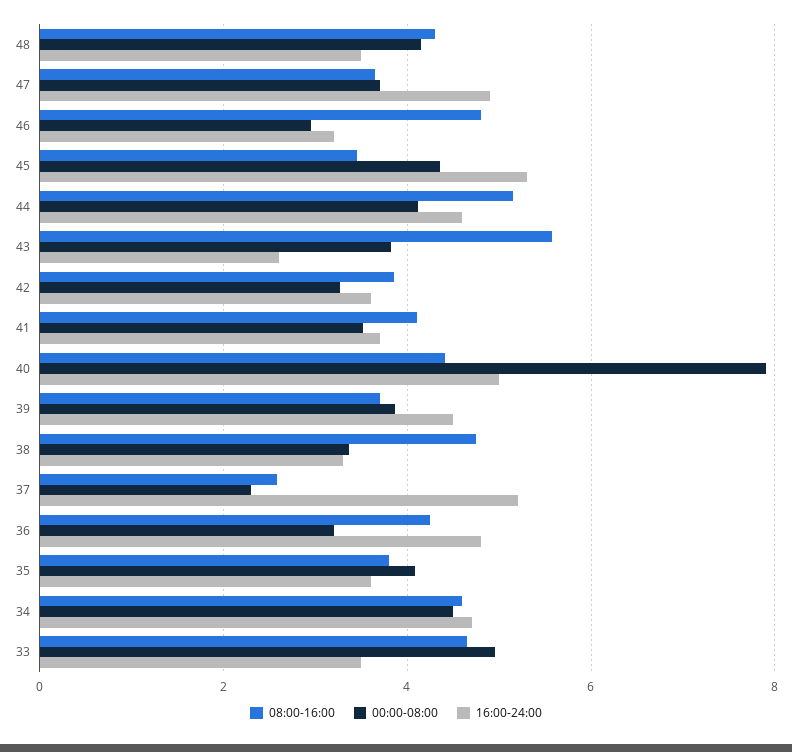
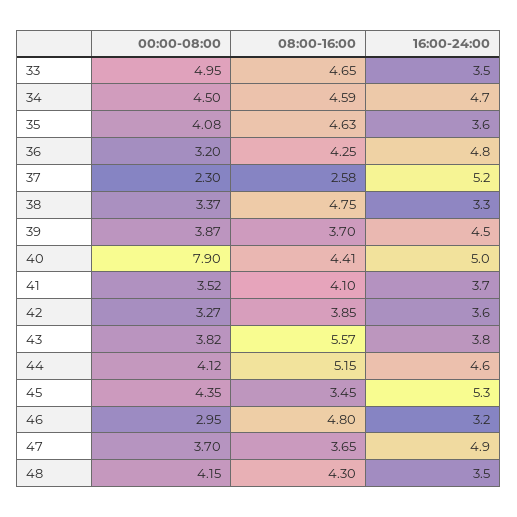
16:00-24:00, 43: 2.6 -> 3.8
08:00-16:00, 35: 3.8 -> 4.63

